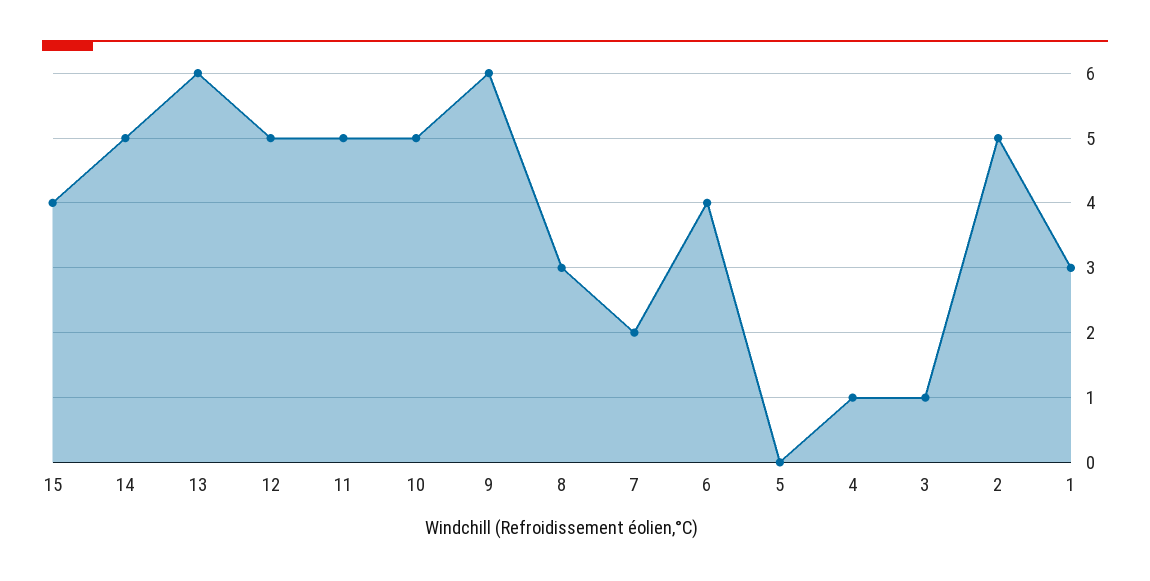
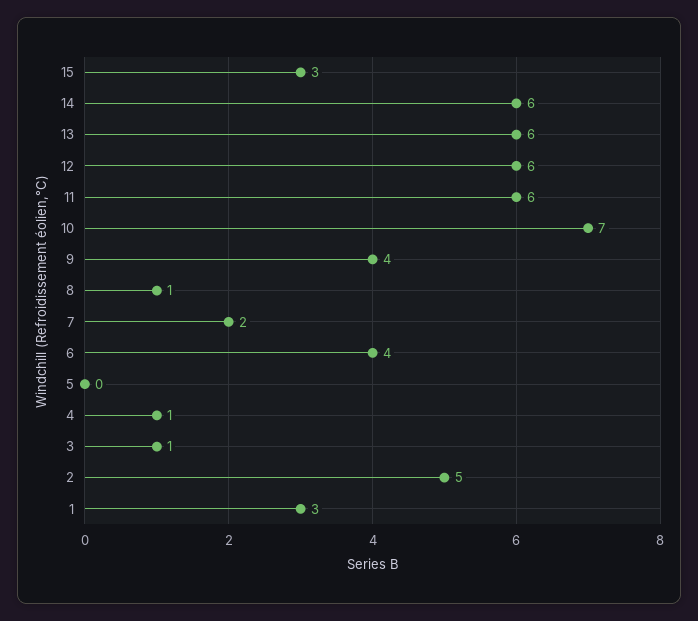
15: 4 -> 3
14: 5 -> 6
12: 5 -> 6
11: 5 -> 6
10: 5 -> 7
9: 6 -> 4
8: 3 -> 1

